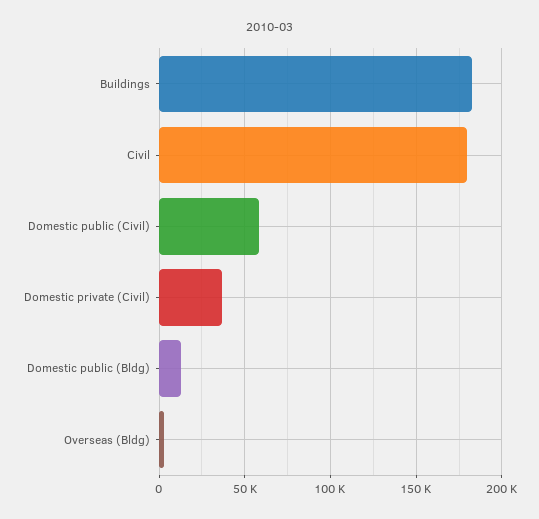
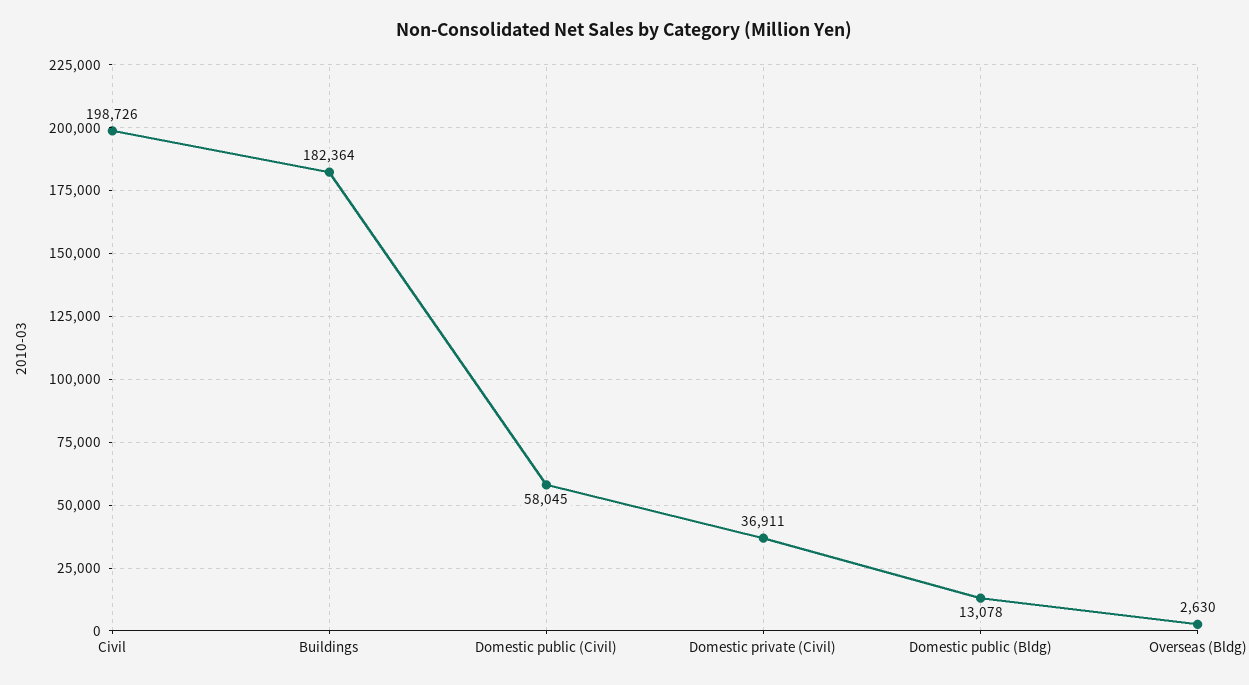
Civil: 180000 -> 198726

